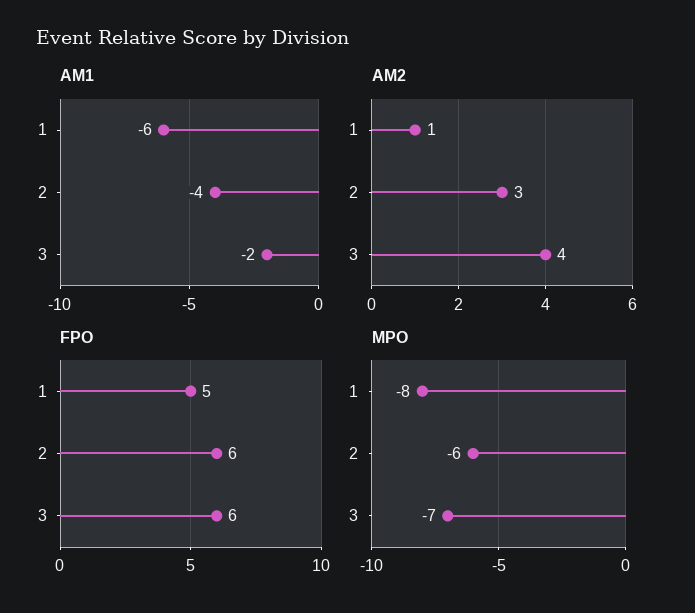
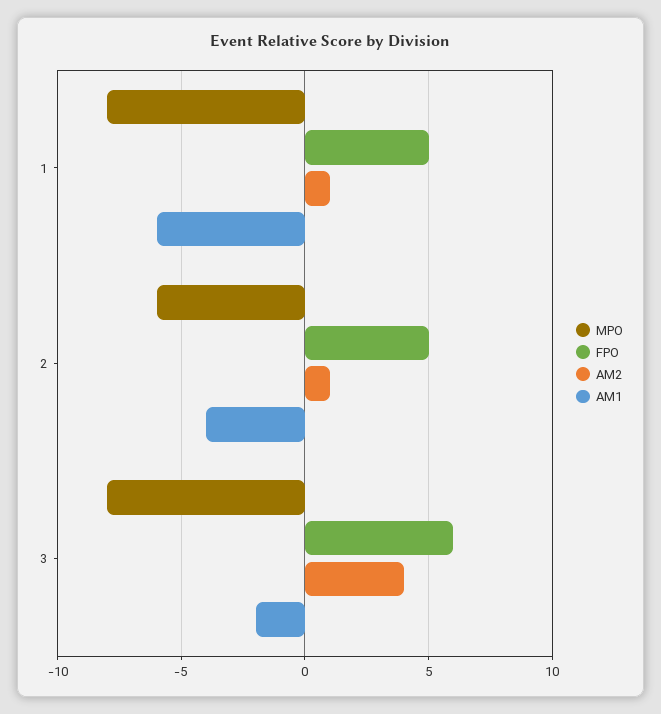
AM2, 2: 3 -> 1
FPO, 2: 6 -> 5
MPO, 3: -7 -> -8

